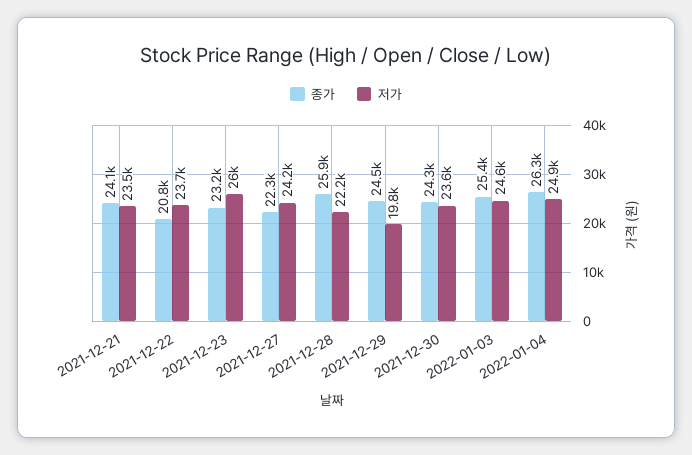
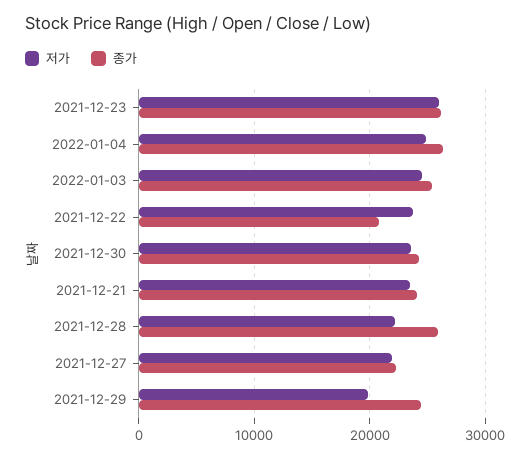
종가, 2021-12-23: 23200 -> 26000
저가, 2021-12-27: 24200 -> 22000

